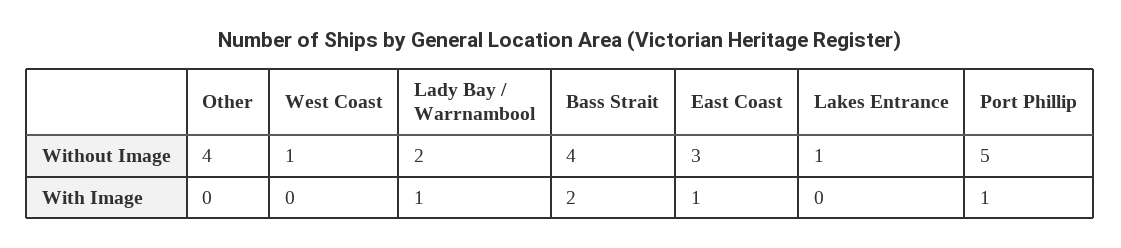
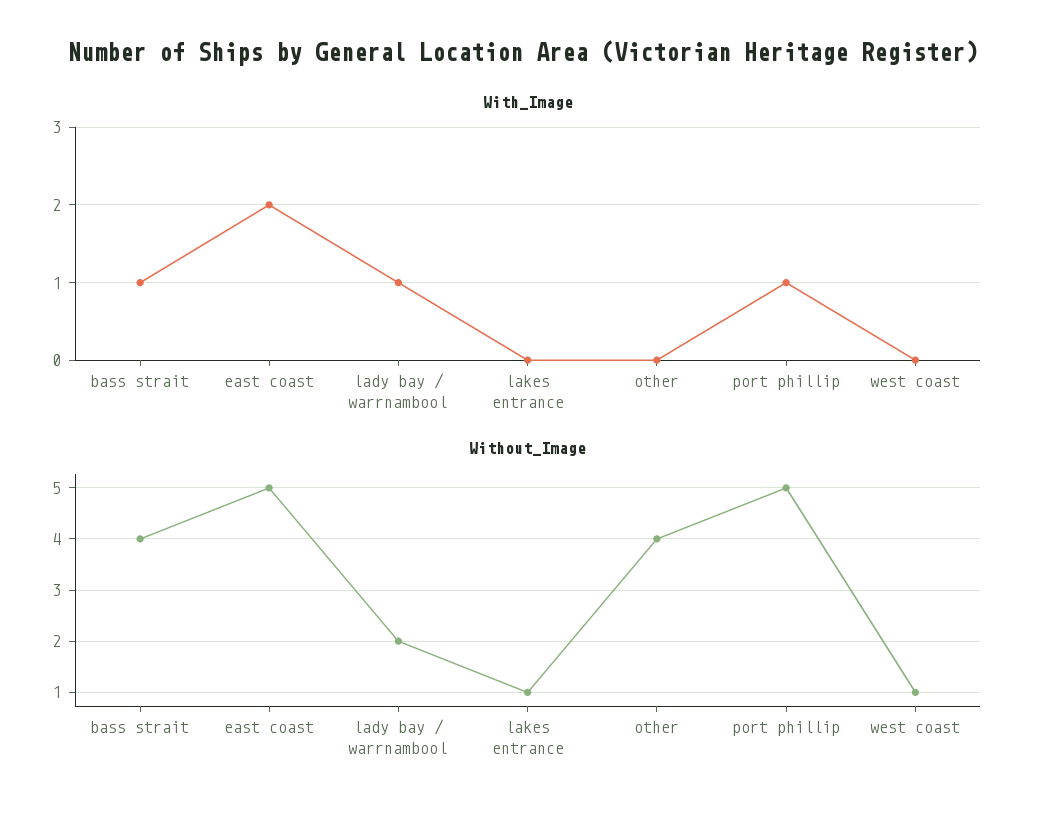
Without Image, East Coast: 3 -> 5
With Image, Bass Strait: 2 -> 1
With Image, East Coast: 1 -> 2

